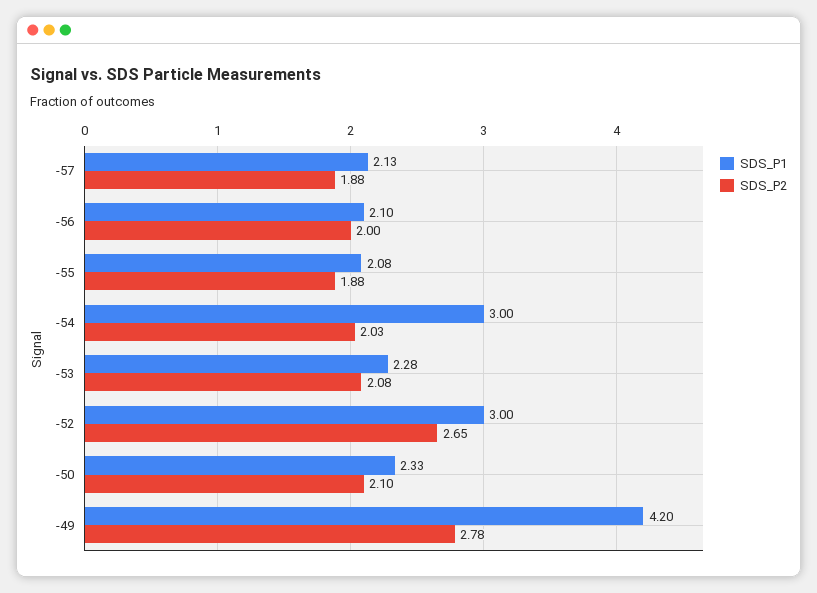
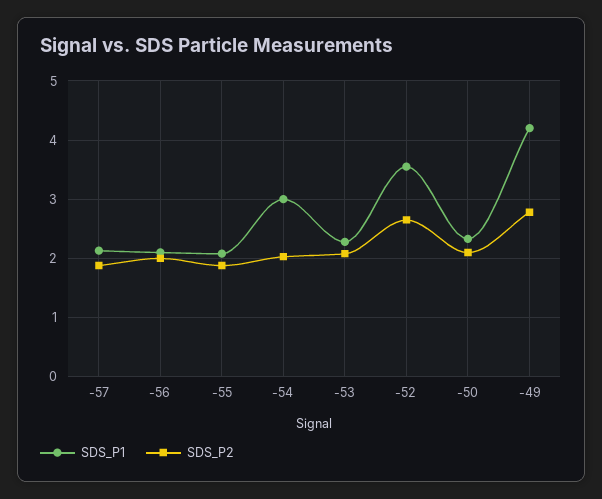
SDS_P1, -52: 3 -> 3.6

